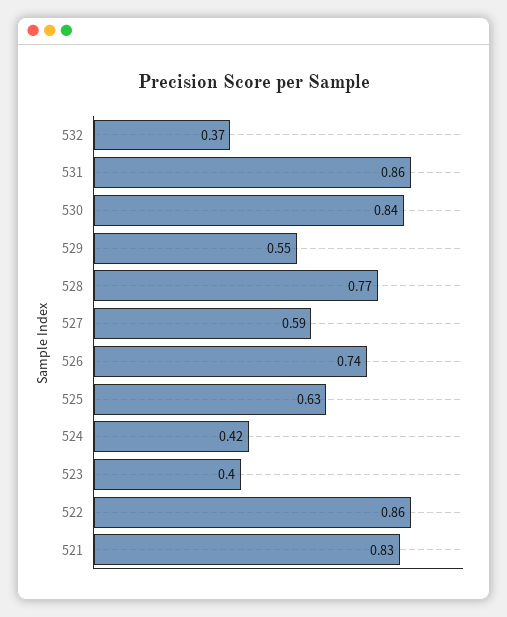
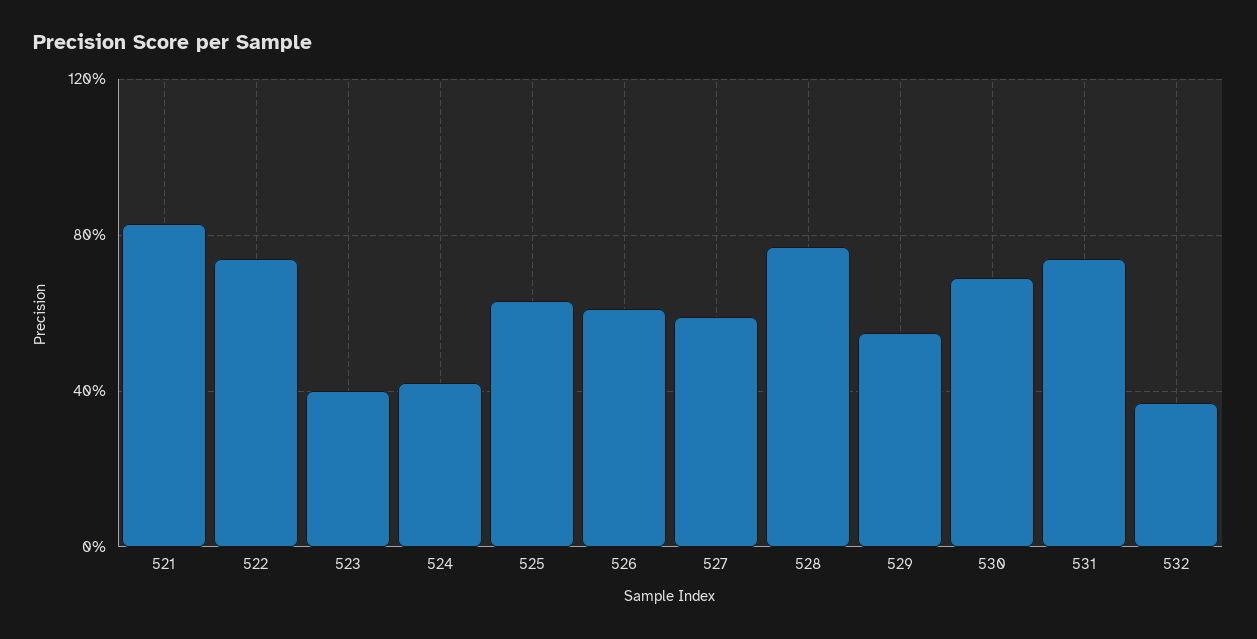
531: 0.86 -> 0.75
530: 0.84 -> 0.7
526: 0.74 -> 0.6
522: 0.86 -> 0.75

